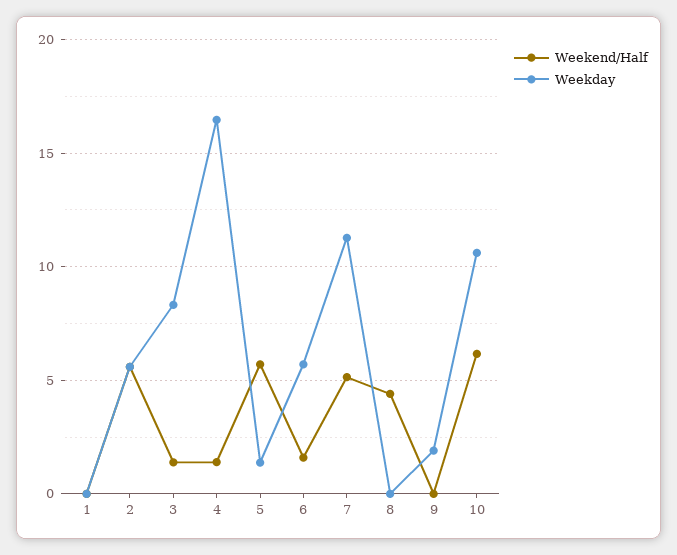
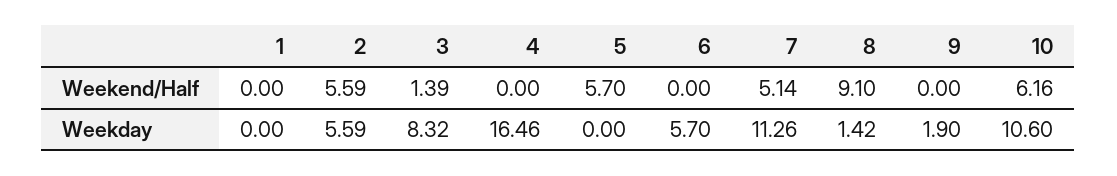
Weekend/Half, 4: 1.5 -> 0
Weekday, 5: 1.5 -> 0
Weekend/Half, 6: 1.5 -> 0
Weekend/Half, 8: 4.5 -> 9.1
Weekday, 8: 0 -> 1.42

